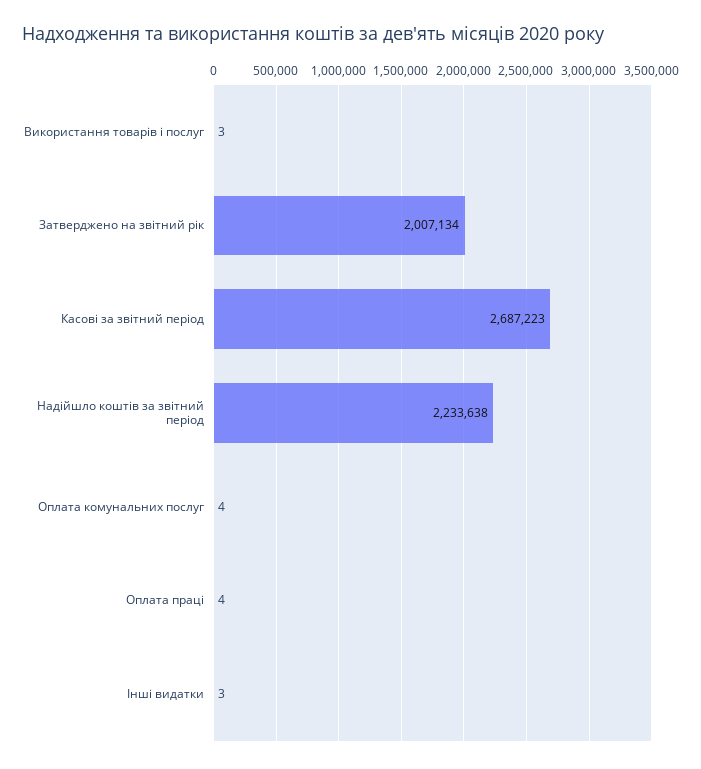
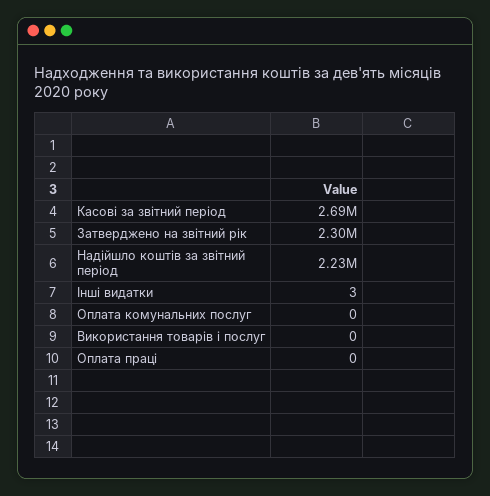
Використання товарів і послуг: 3 -> 0
Затверджено на звітний рік: 2007134 -> 2300000
Оплата комунальних послуг: 4 -> 0
Оплата праці: 4 -> 0

